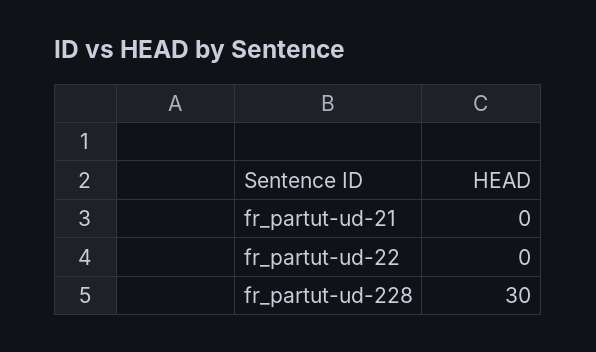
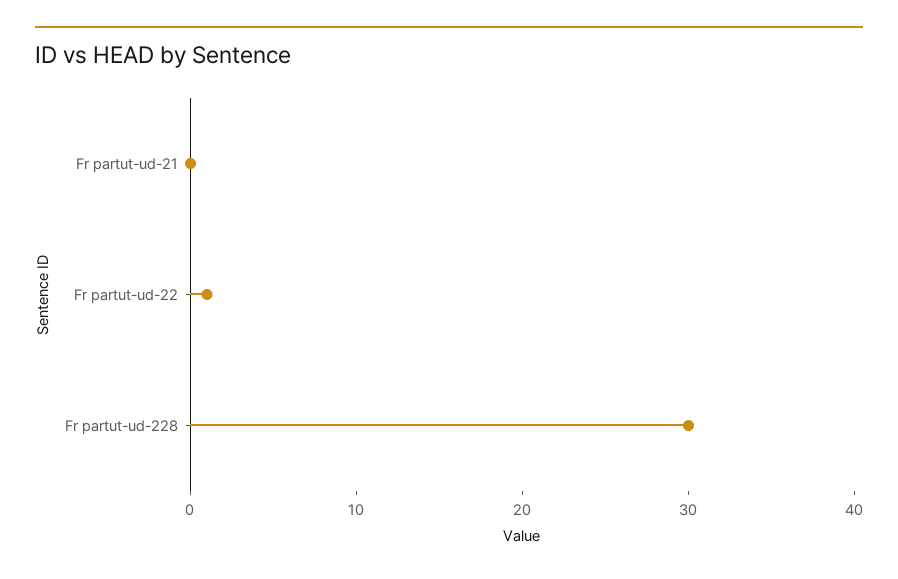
fr_partut-ud-22: 0 -> 1

